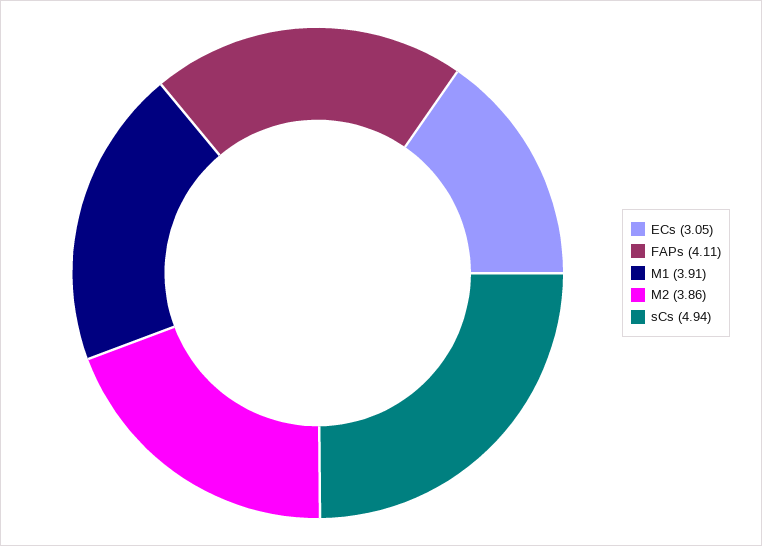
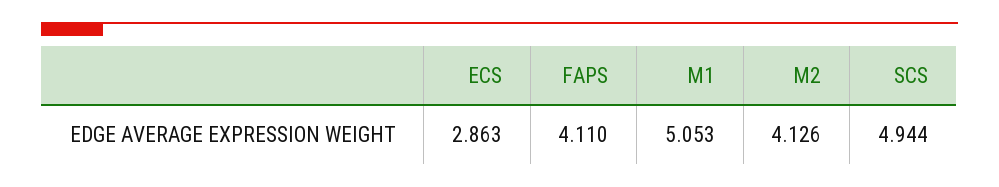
ECs: 3.05 -> 2.863
M1: 3.91 -> 5.053
M2: 3.86 -> 4.126

